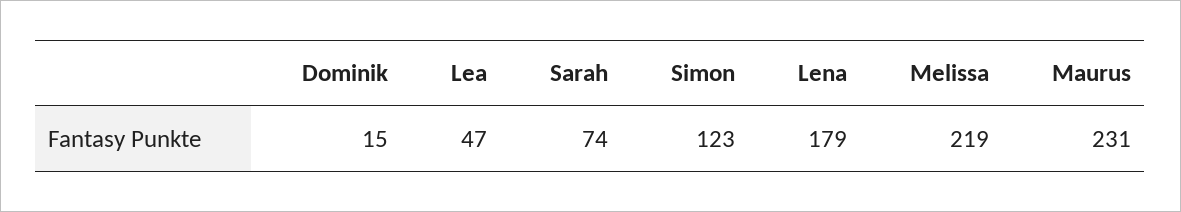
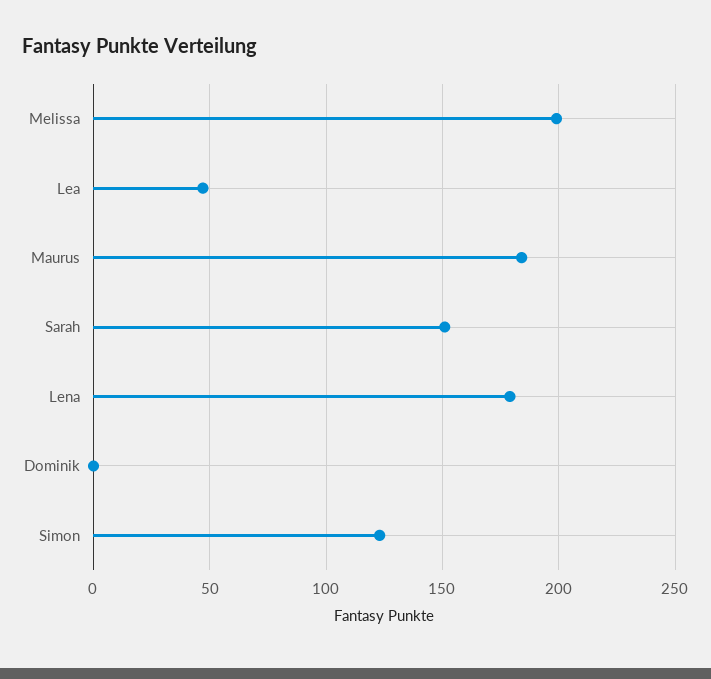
Dominik: 15 -> 0
Sarah: 74 -> 150
Melissa: 219 -> 200
Maurus: 231 -> 185

